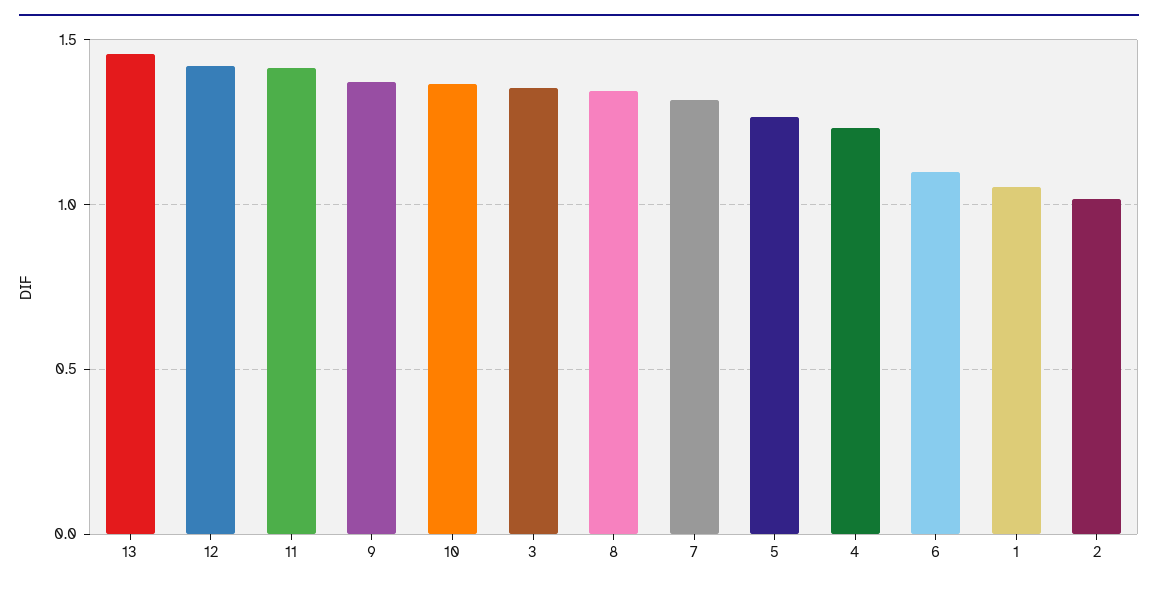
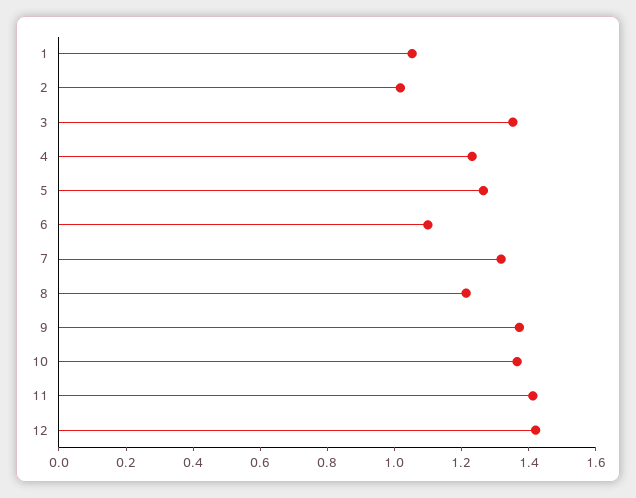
13: 1.45 -> none
8: 1.35 -> 1.2

